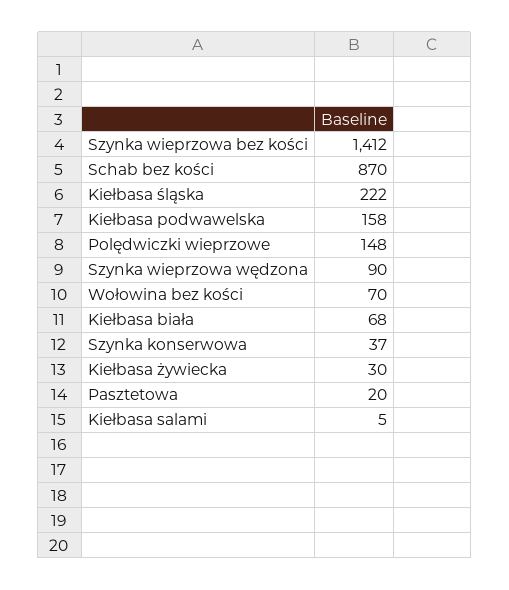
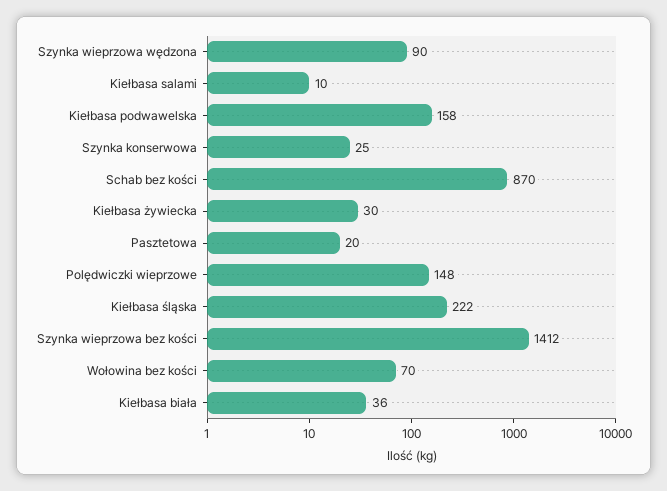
Kiełbasa biała: 68 -> 36
Szynka konserwowa: 37 -> 25
Kiełbasa salami: 5 -> 10

